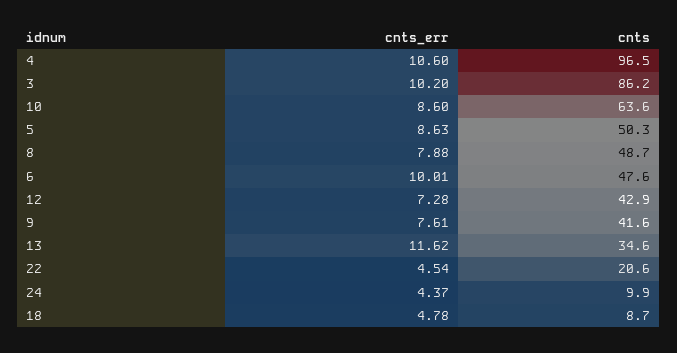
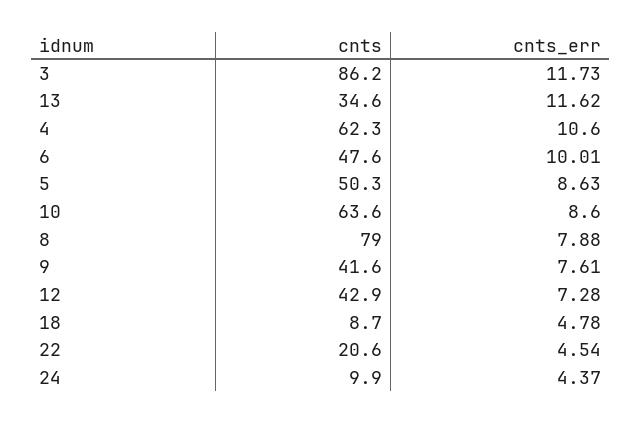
cnts, 4: 96.5 -> 62.3
cnts_err, 3: 10.2 -> 11.73
cnts, 8: 48.7 -> 79

